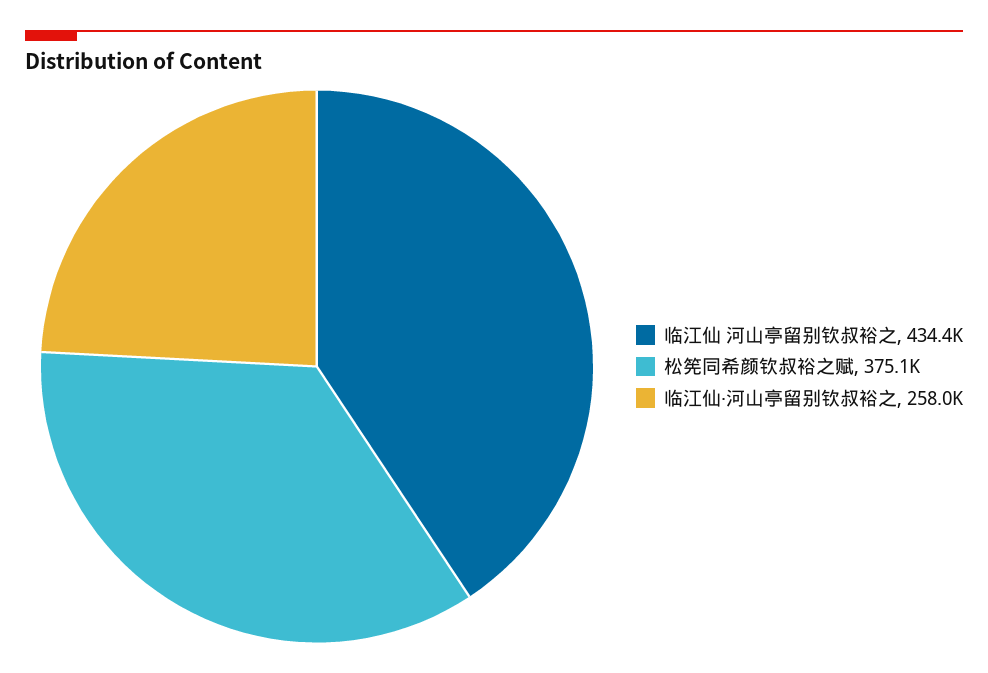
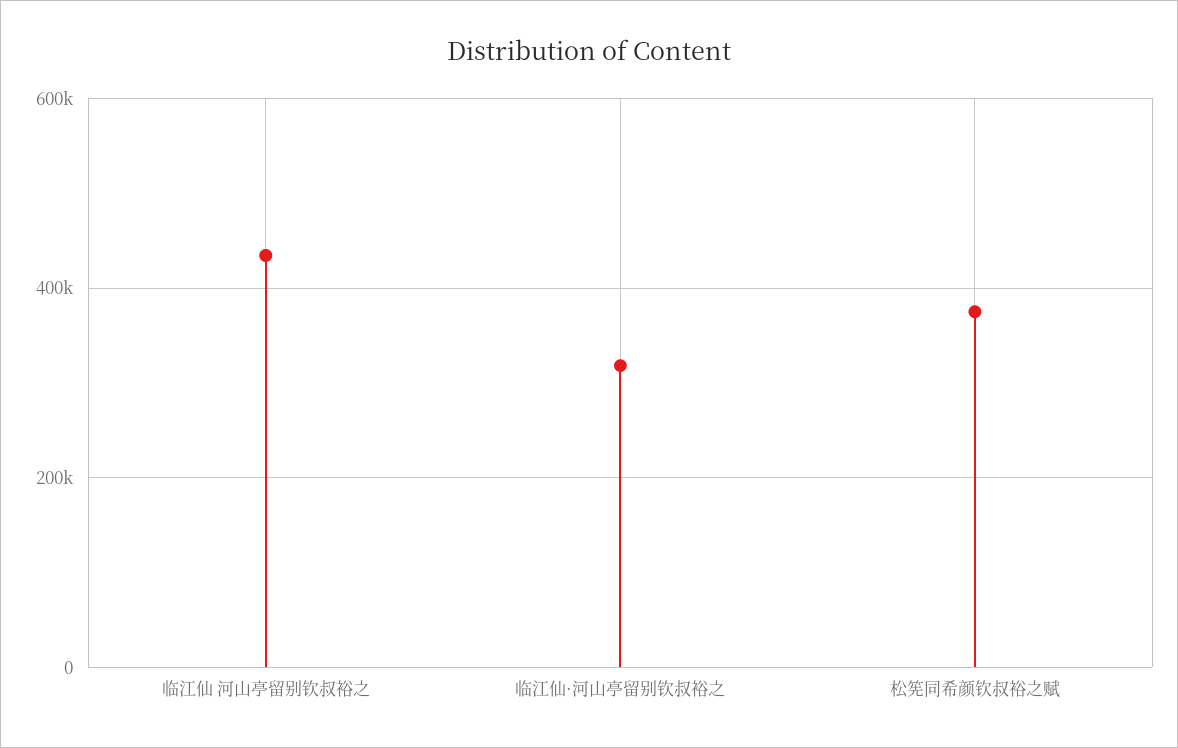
临江仙·河山亭留别钦叔裕之: 258000 -> 320000

